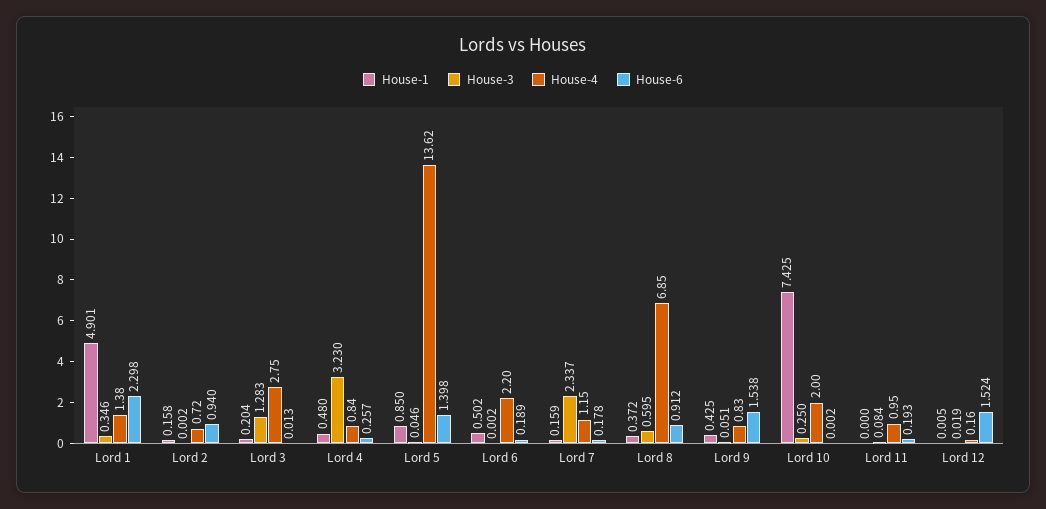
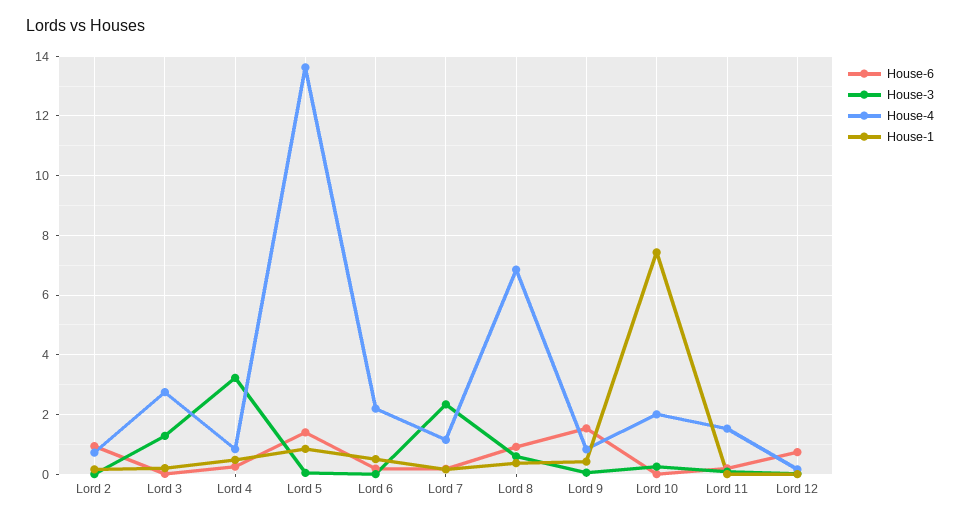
House-1, Lord 1: 4.901 -> none
House-3, Lord 1: 0.346 -> none
House-4, Lord 1: 1.38 -> none
House-6, Lord 1: 2.298 -> none
House-4, Lord 11: 0.95 -> 1.5
House-6, Lord 12: 1.524 -> 0.75

